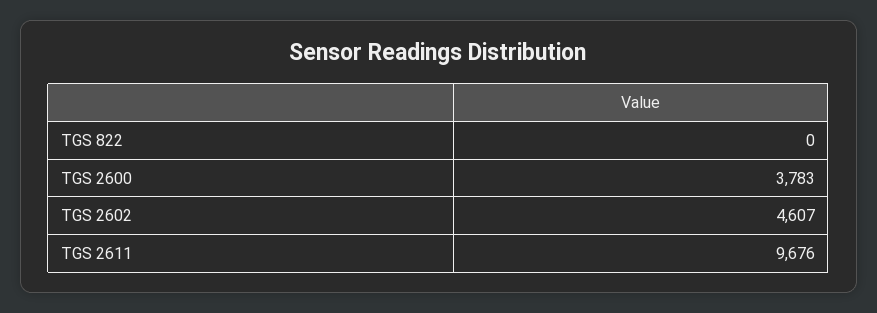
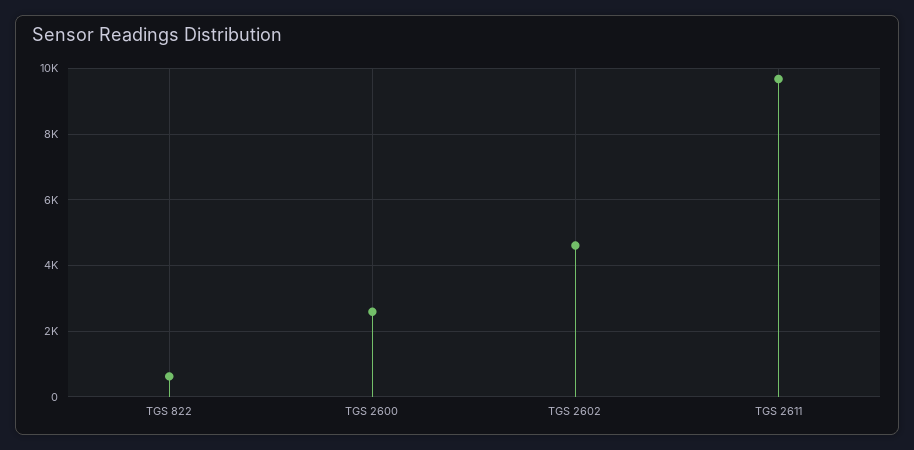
TGS 822: 0 -> 600
TGS 2600: 3783 -> 2600

